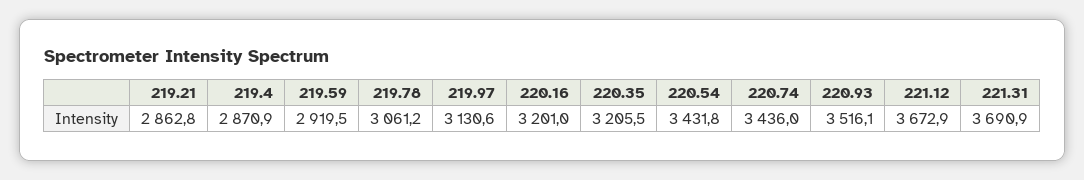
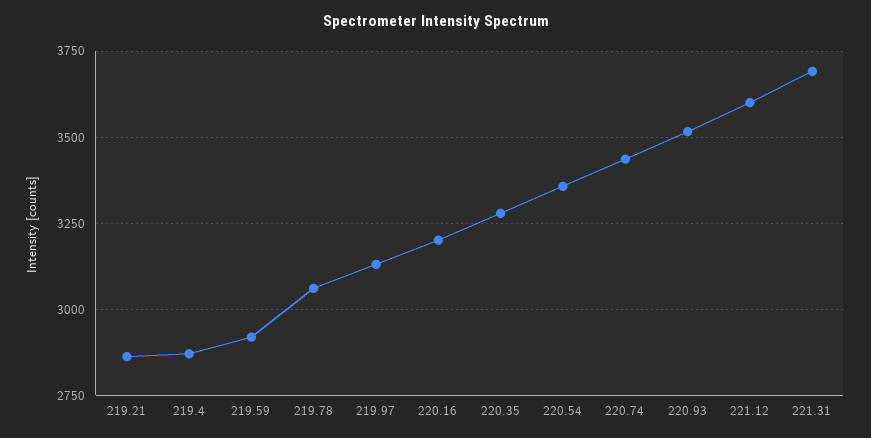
220.35: 3205.5 -> 3275
220.54: 3431.8 -> 3350
221.12: 3672.9 -> 3600

